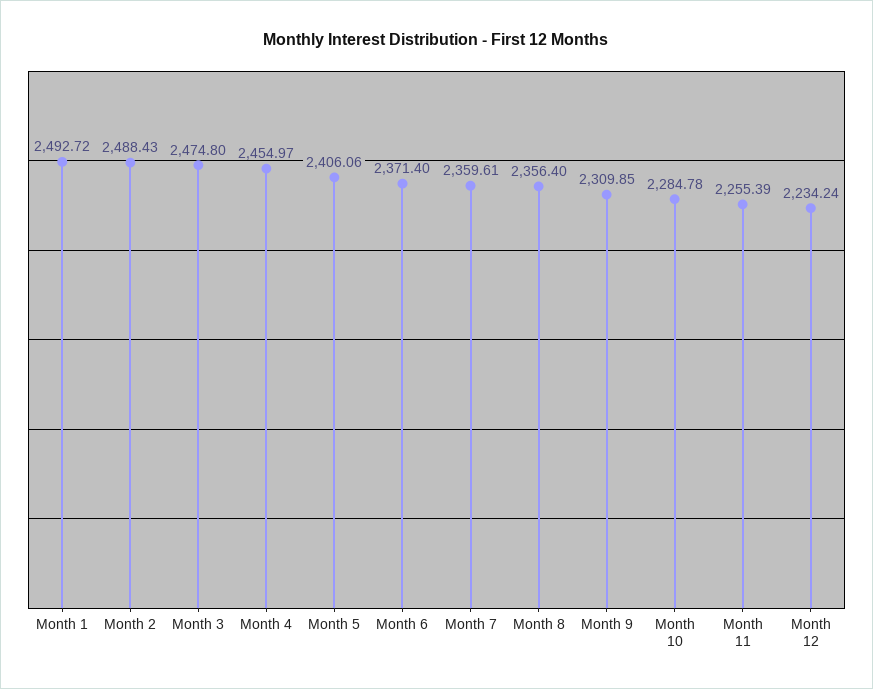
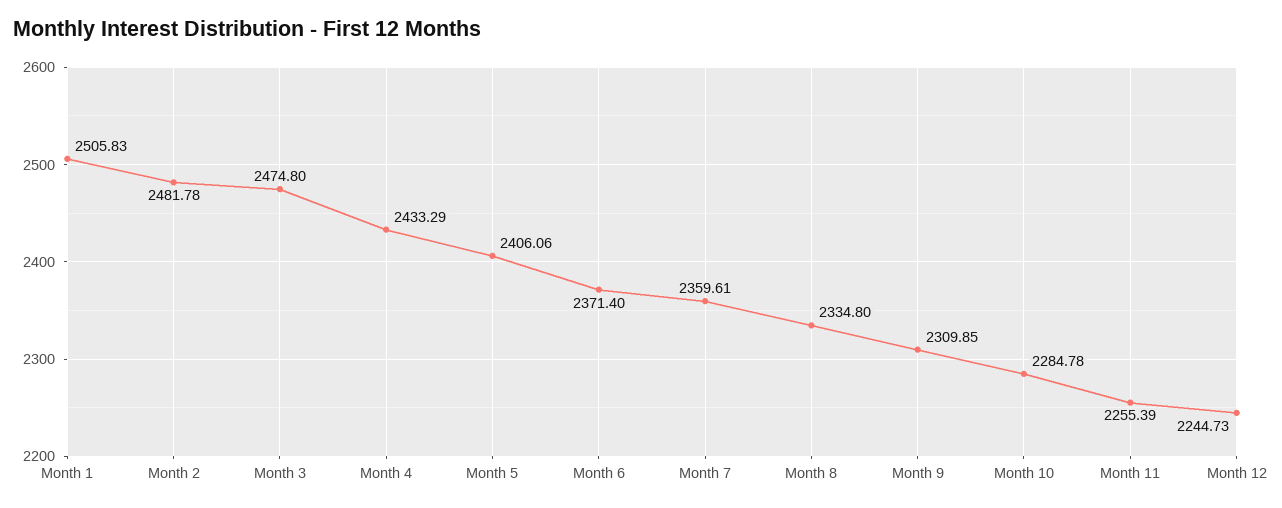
Month 1: 2492.72 -> 2505.83
Month 2: 2488.43 -> 2481.78
Month 4: 2454.97 -> 2433.29
Month 8: 2356.4 -> 2334.8
Month 12: 2234.24 -> 2244.73

